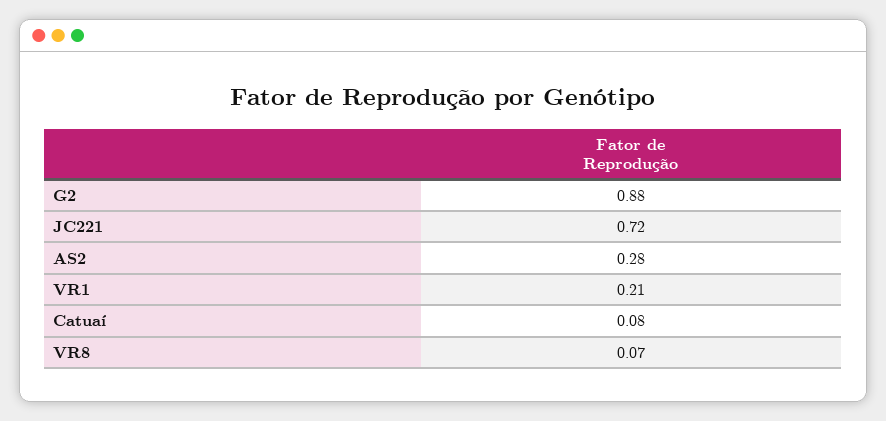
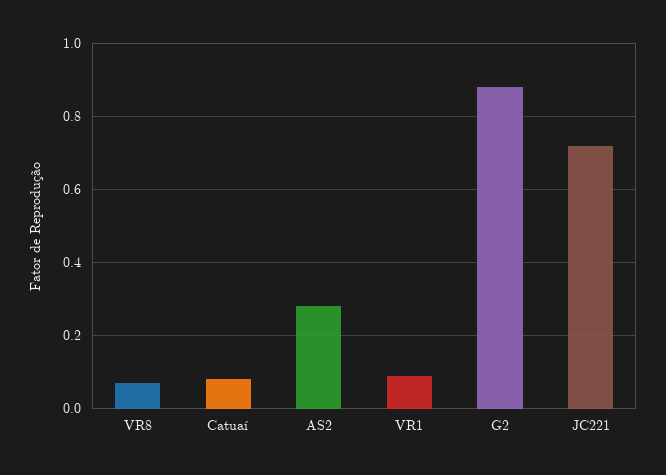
VR1: 0.21 -> 0.1

